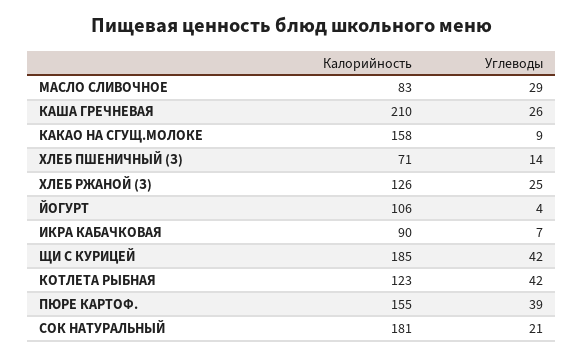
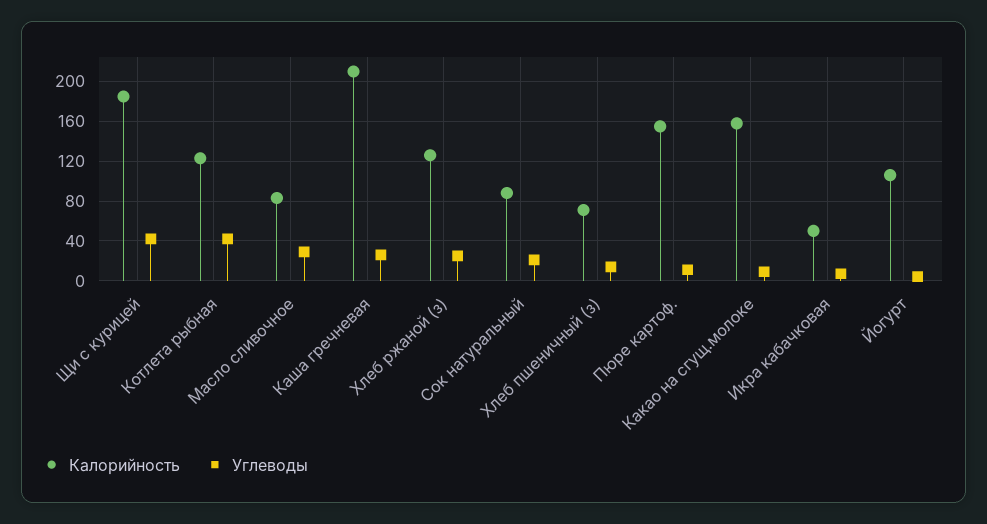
Калорийность, ИКРА КАБАЧКОВАЯ: 90 -> 50
Углеводы, ПЮРЕ КАРТОФ.: 39 -> 10
Калорийность, СОК НАТУРАЛЬНЫЙ: 181 -> 90

